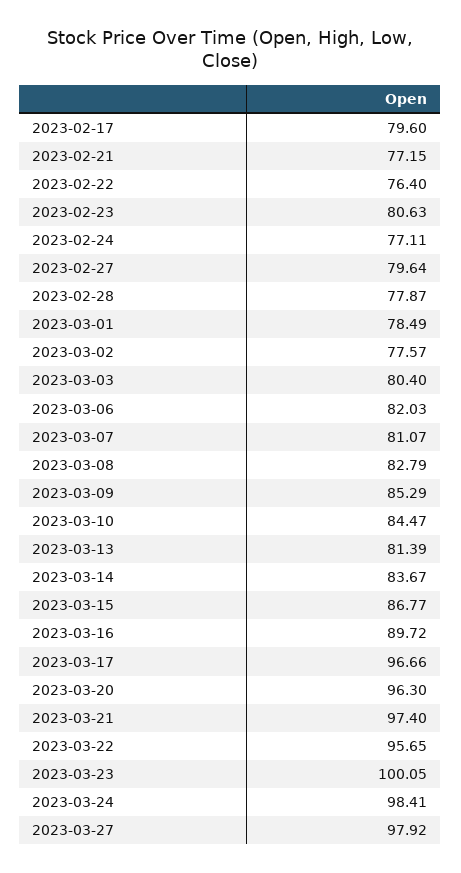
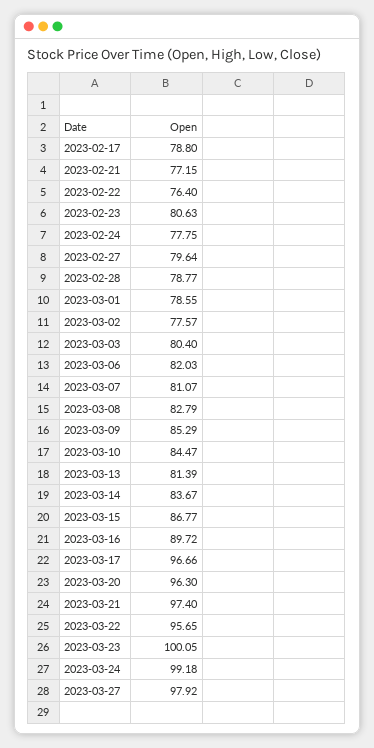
2023-02-17: 79.6 -> 78.8
2023-02-24: 77.11 -> 77.75
2023-02-28: 77.87 -> 78.77
2023-03-01: 78.49 -> 78.55
2023-03-24: 98.41 -> 99.18

